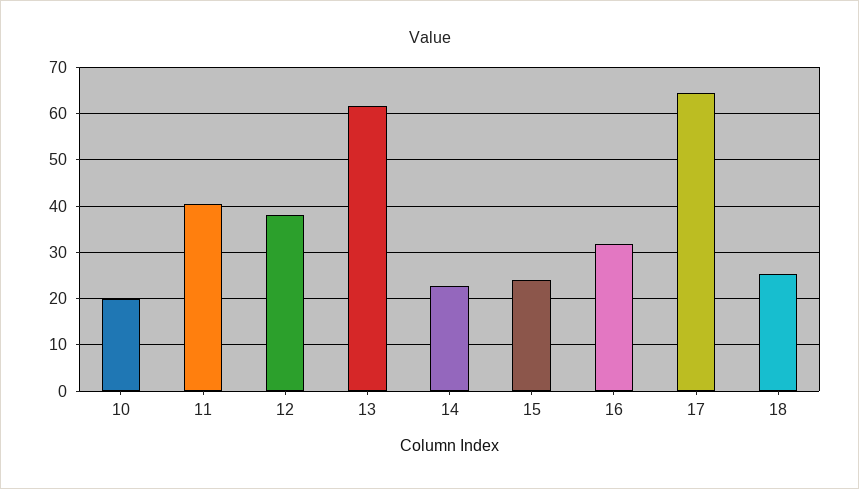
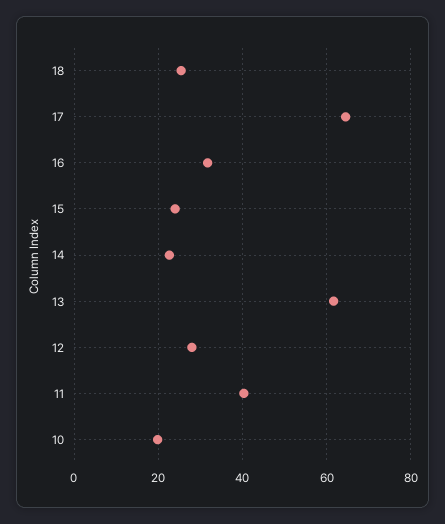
12: 38 -> 28

